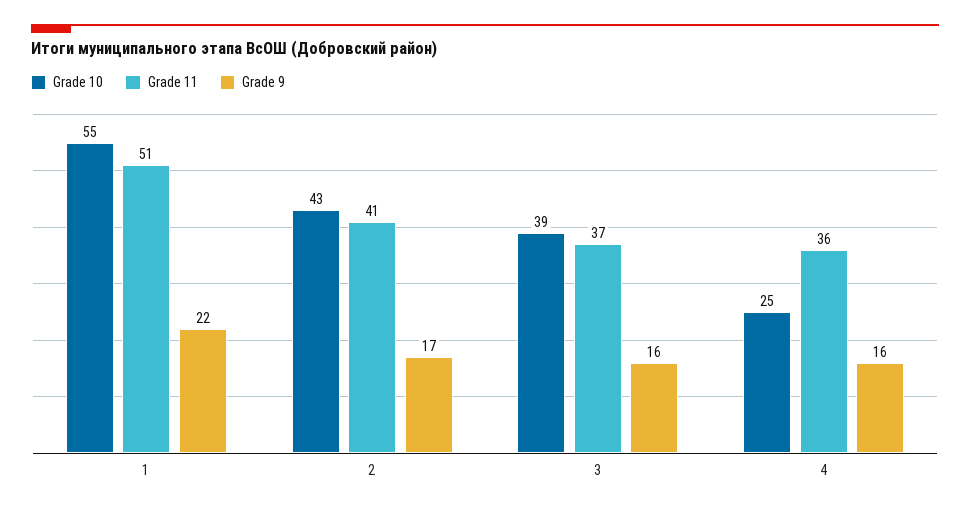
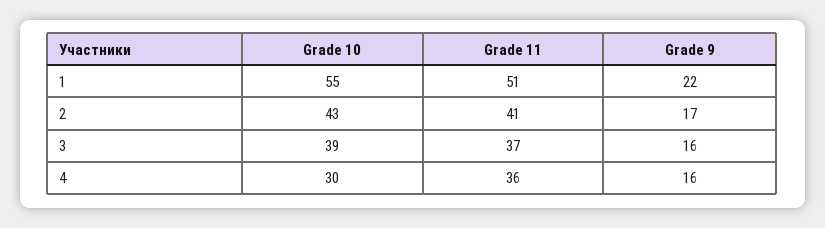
Grade 10, 4: 25 -> 30

